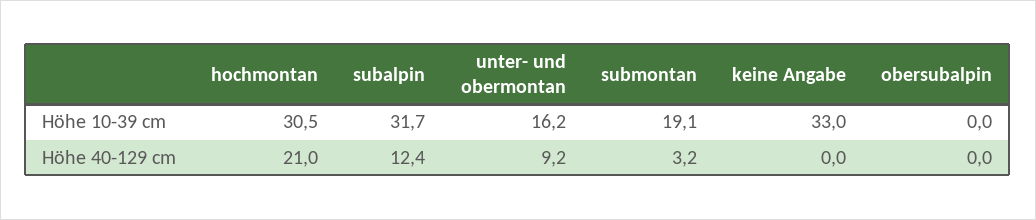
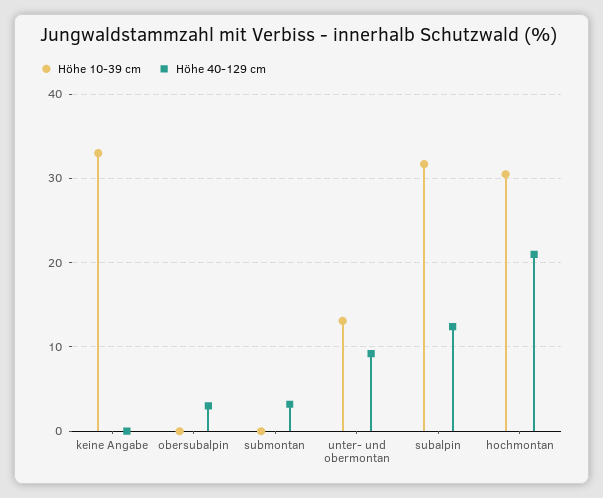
Höhe 10-39 cm, unter- und obermontan: 16.2 -> 13
Höhe 10-39 cm, submontan: 19.1 -> 0
Höhe 40-129 cm, obersubalpin: 0 -> 3

